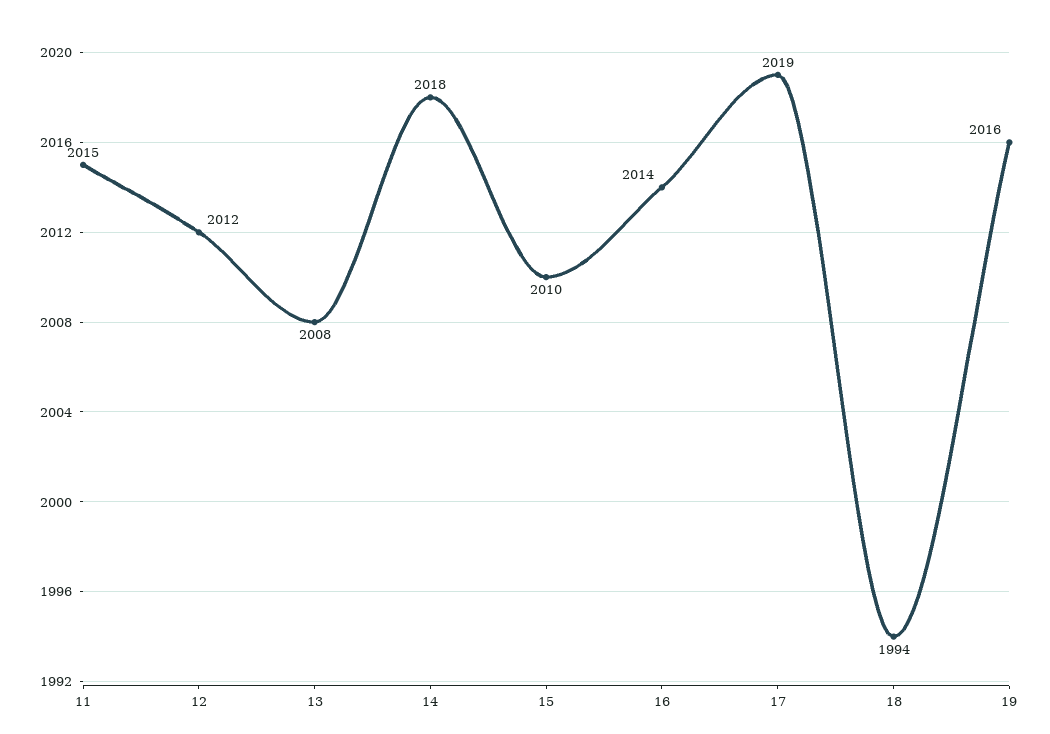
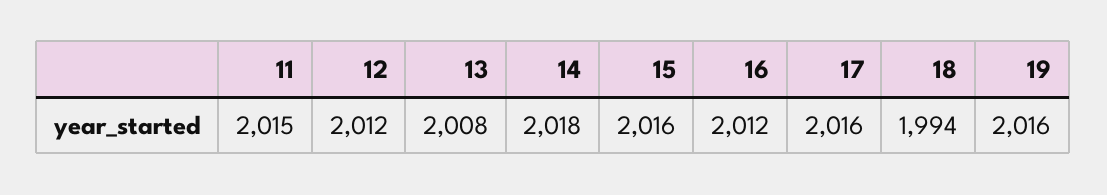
15: 2010 -> 2016
16: 2014 -> 2012
17: 2019 -> 2016

